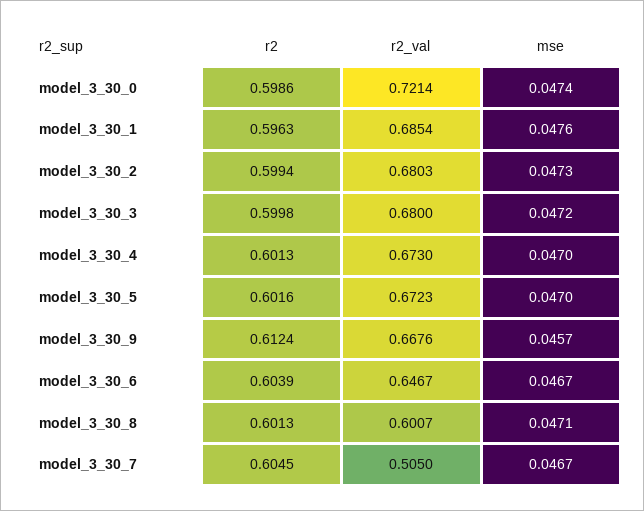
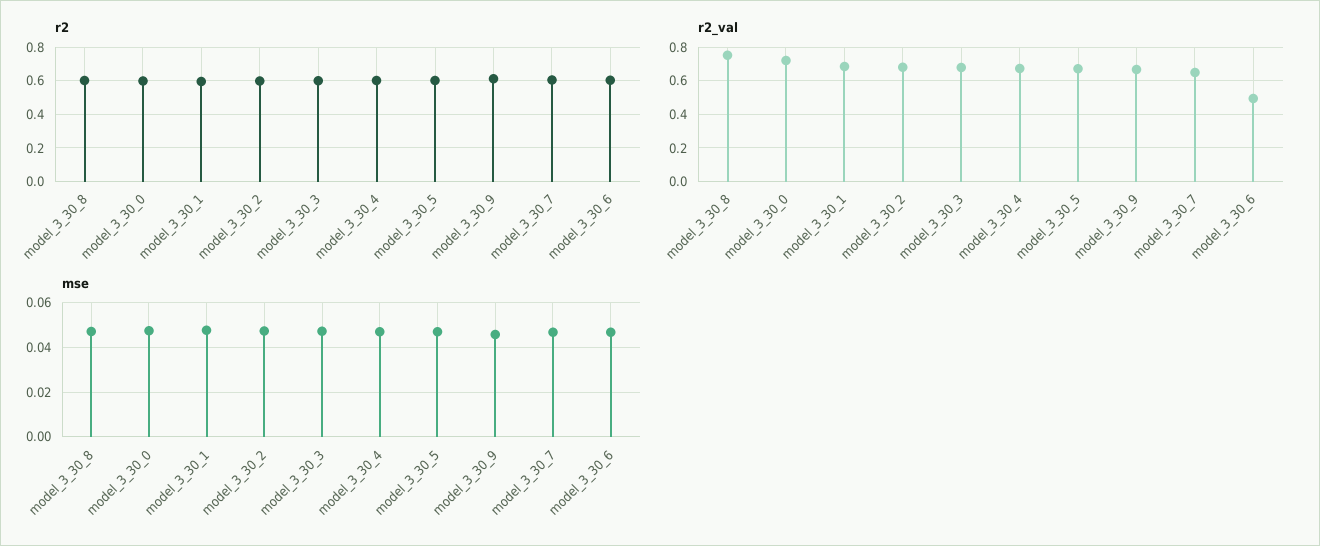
r2_val, model_3_30_6: 0.6467 -> 0.5
r2_val, model_3_30_8: 0.6007 -> 0.75
r2_val, model_3_30_7: 0.505 -> 0.65

